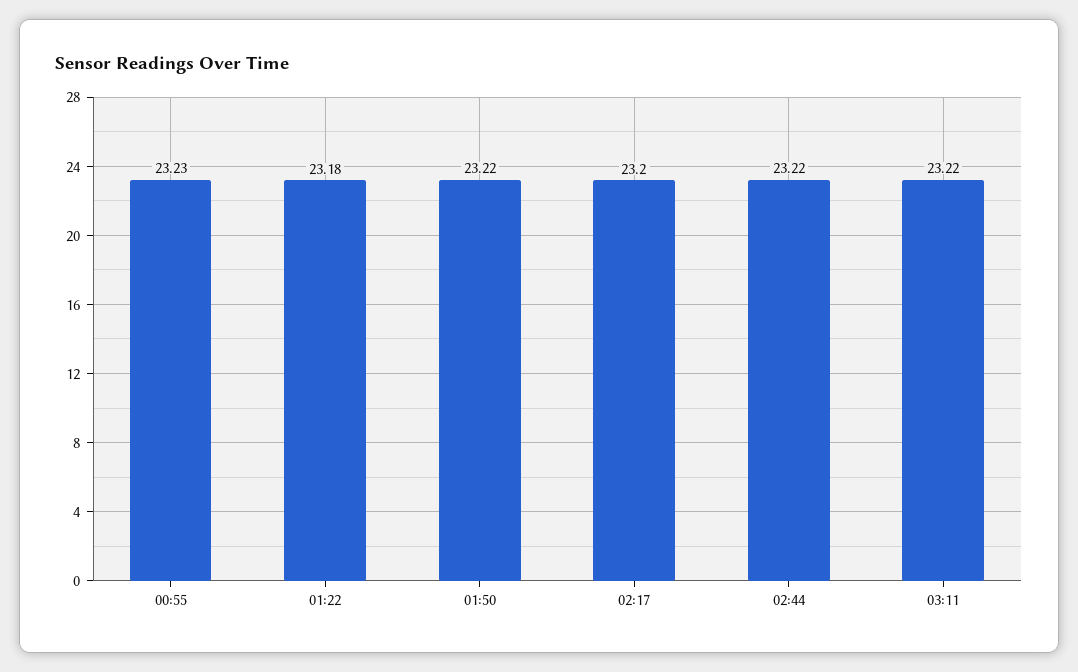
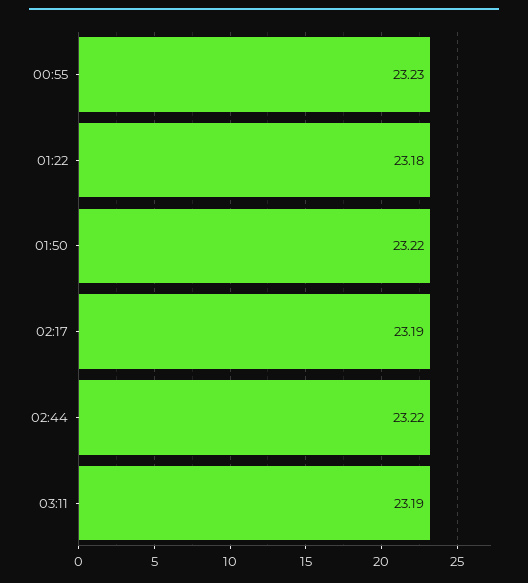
02:17: 23.2 -> 23.19
03:11: 23.22 -> 23.19

